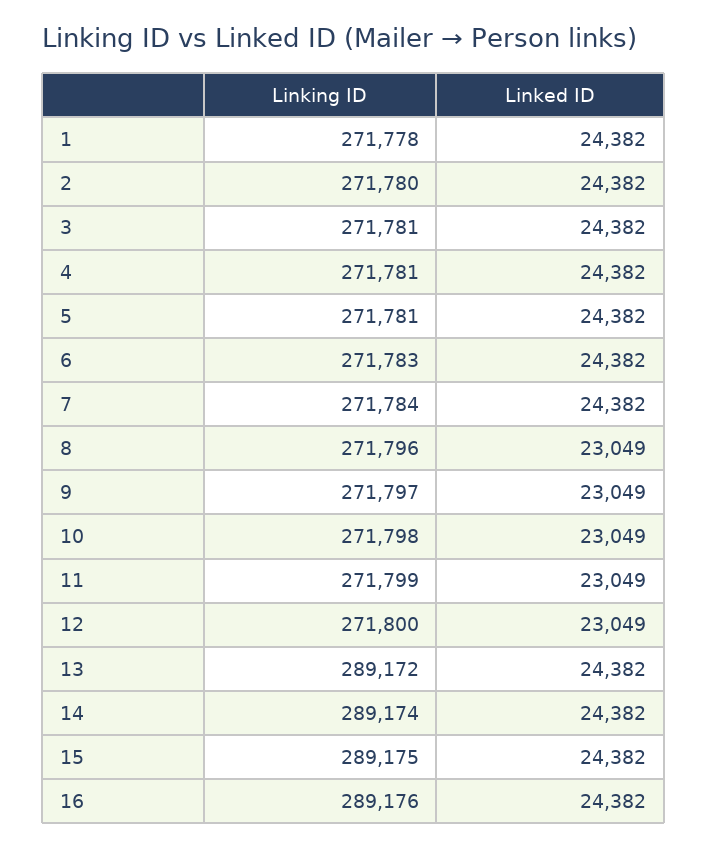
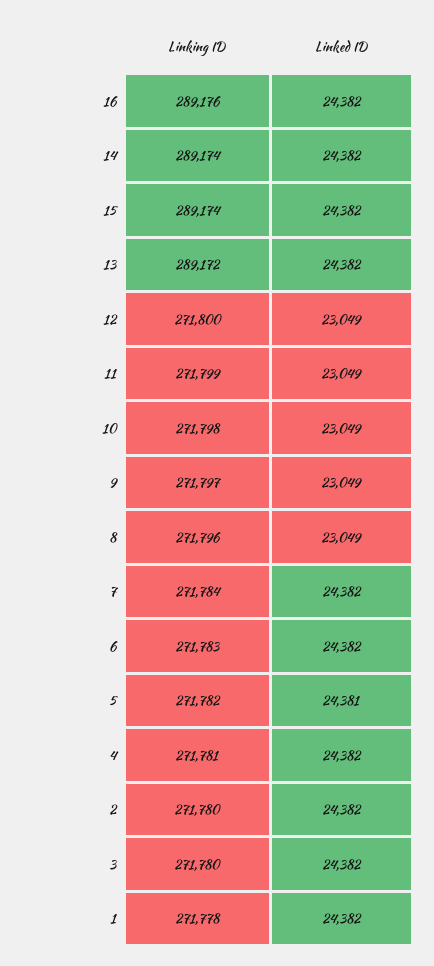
Linking ID, 3: 271781 -> 271780
Linking ID, 5: 271781 -> 271782
Linked ID, 5: 24382 -> 24381
Linking ID, 15: 289175 -> 289174

